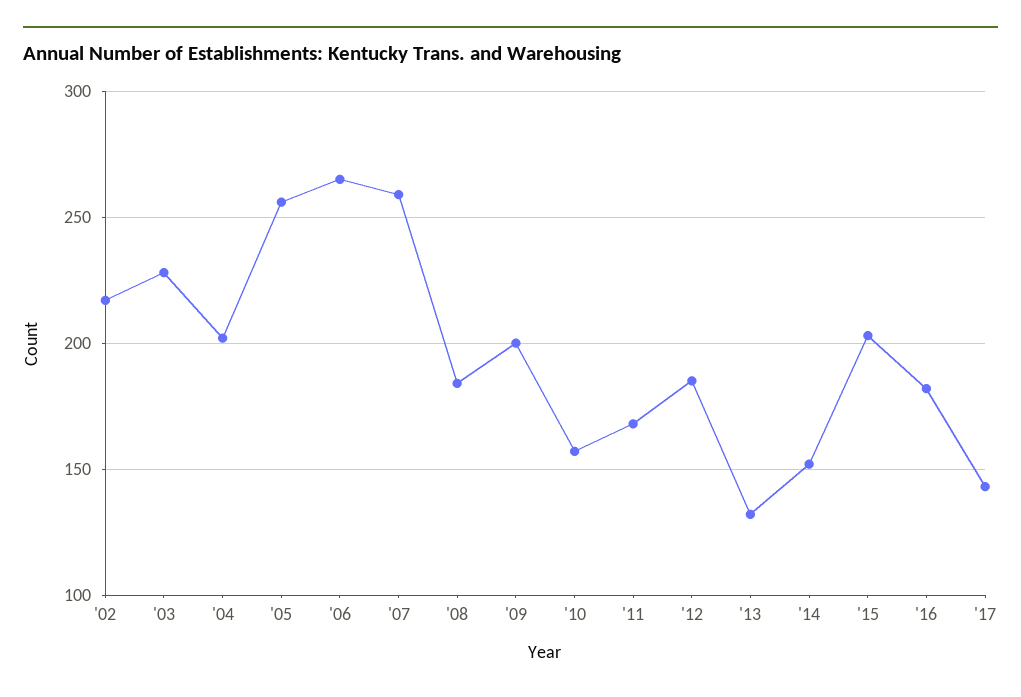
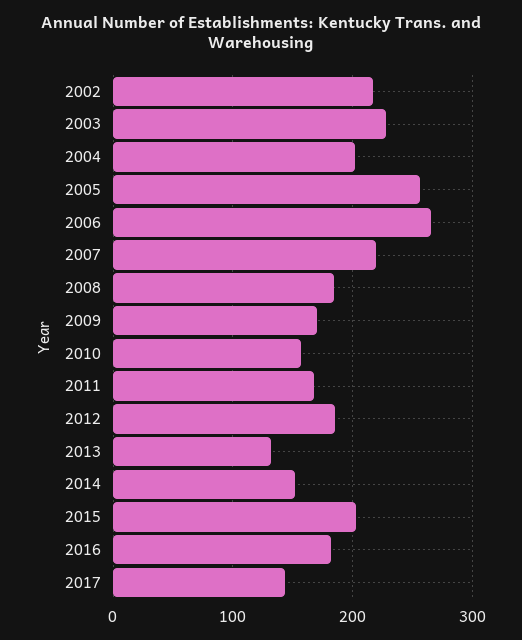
'07: 260 -> 220
'09: 200 -> 170

